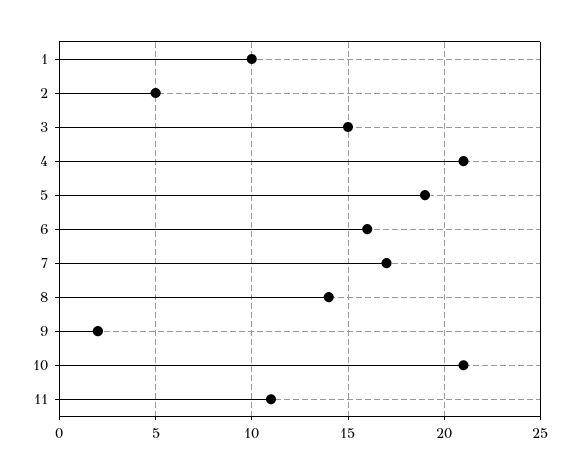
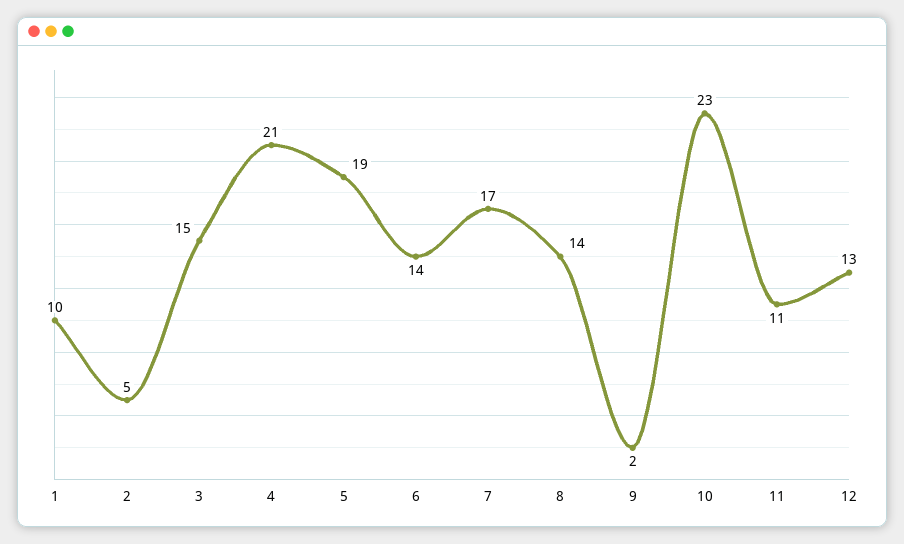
6: 16 -> 14
10: 21 -> 23
12: none -> 13

